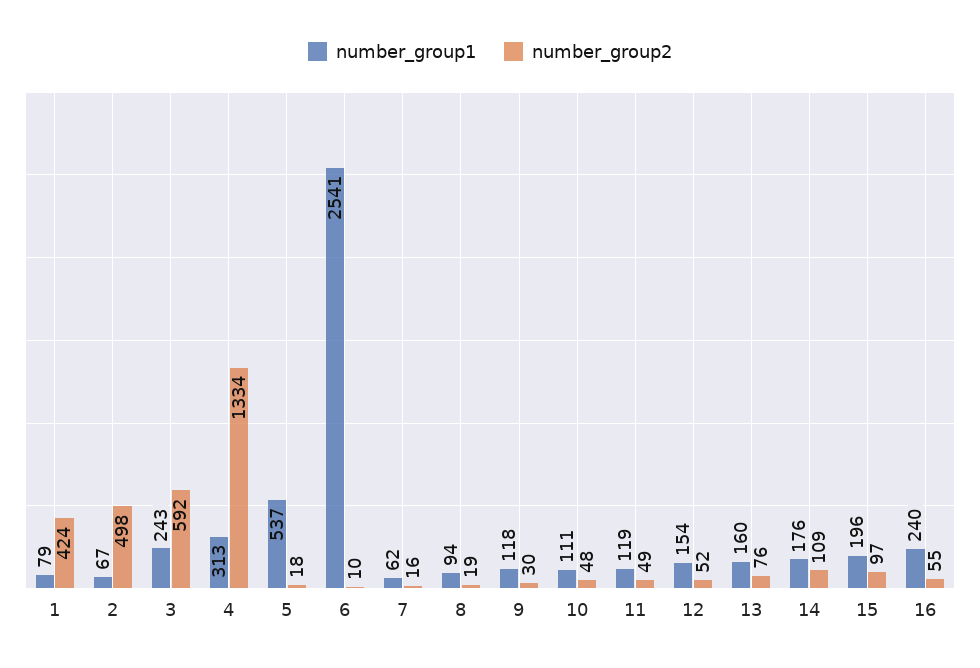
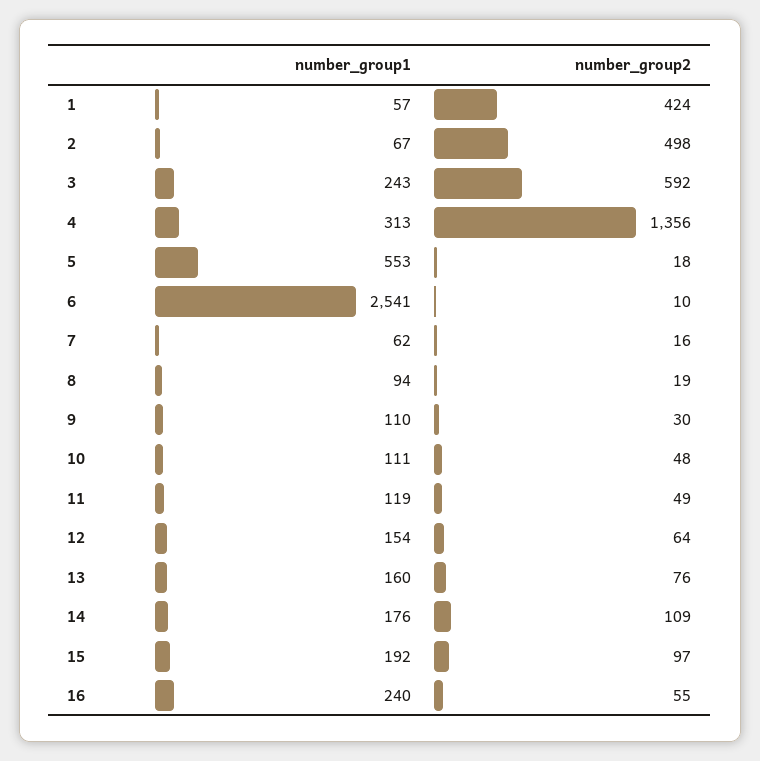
number_group1, 1: 79 -> 57
number_group2, 4: 1334 -> 1356
number_group1, 5: 537 -> 553
number_group1, 9: 118 -> 110
number_group2, 12: 52 -> 64
number_group1, 15: 196 -> 192

